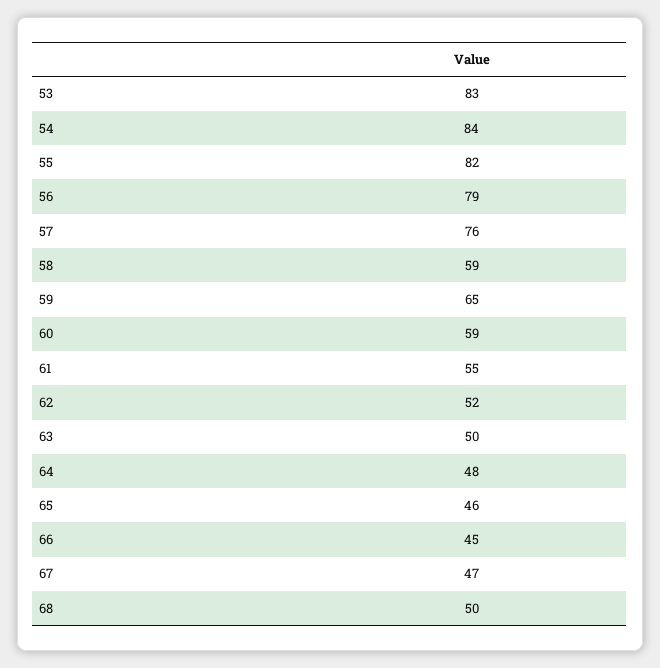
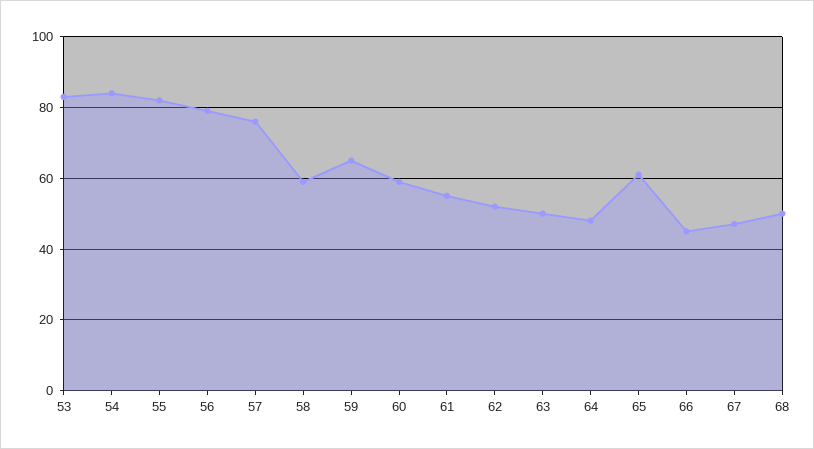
65: 46 -> 60

